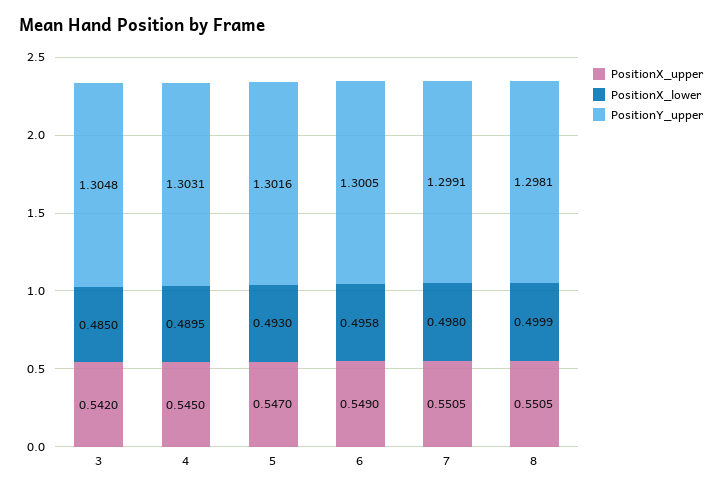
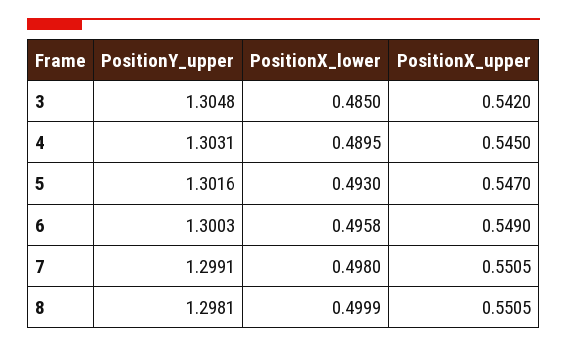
PositionY_upper, 6: 1.3005 -> 1.3003

